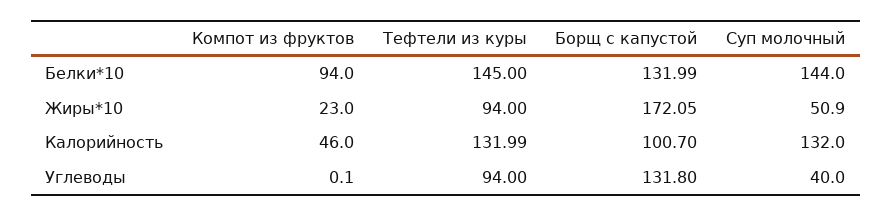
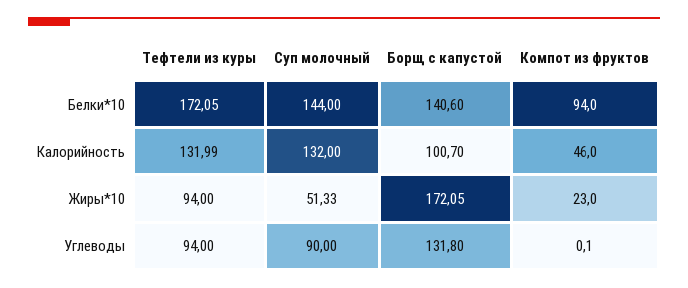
Тефтели из куры, Белки*10: 145 -> 172.05
Борщ с капустой, Белки*10: 131.99 -> 140.6
Суп молочный, Жиры*10: 50.9 -> 51.33
Суп молочный, Углеводы: 40 -> 90

